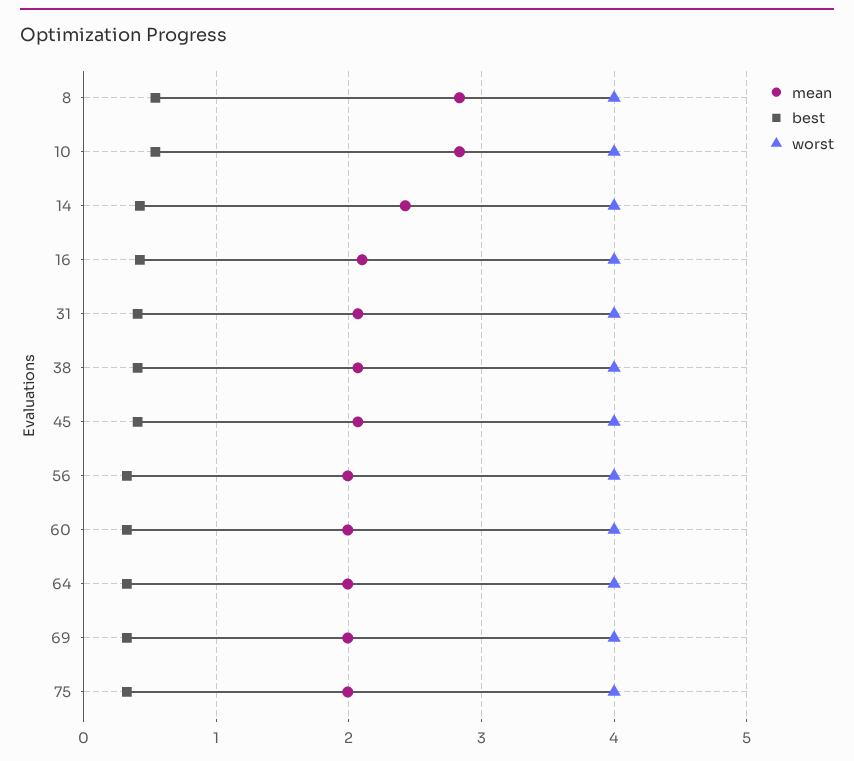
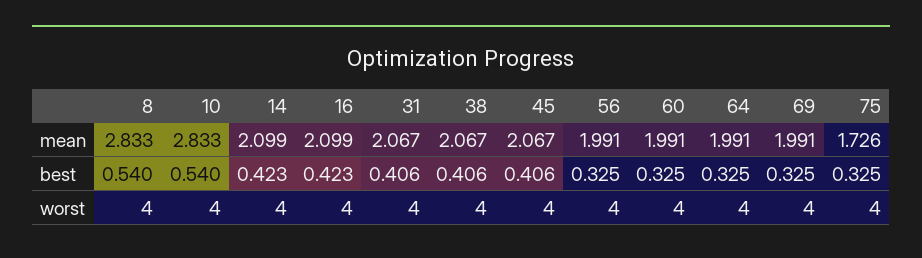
mean, 14: 2.4 -> 2.099
mean, 75: 2 -> 1.726

